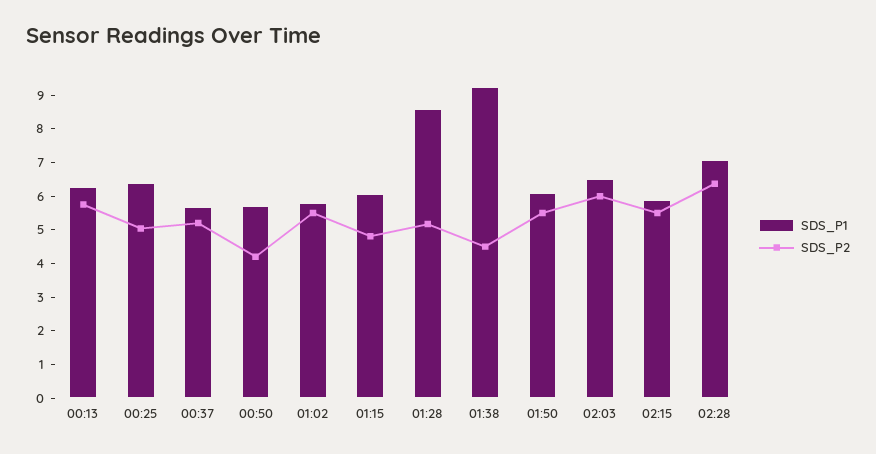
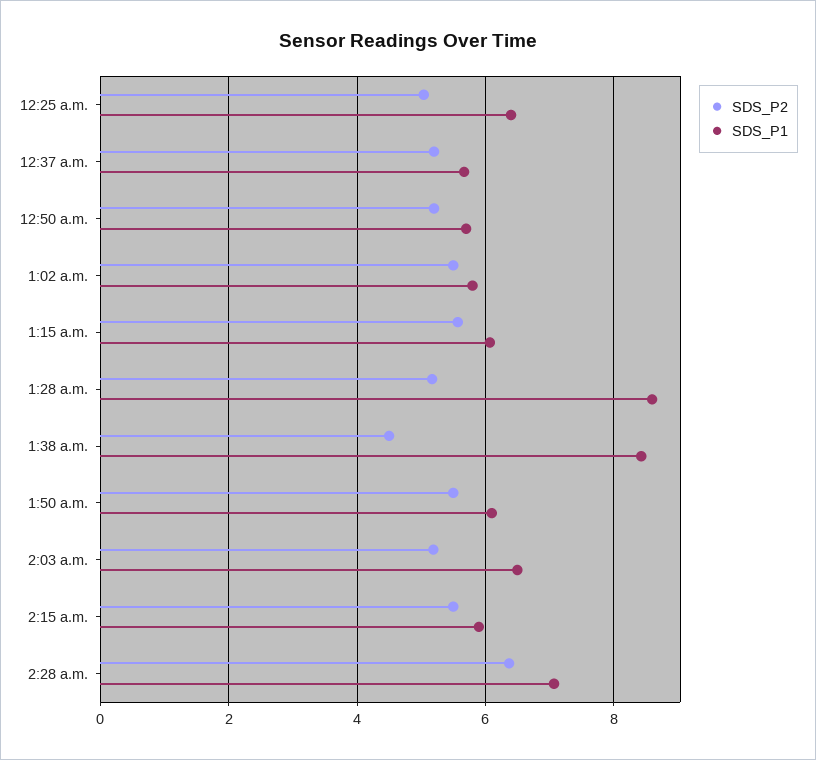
SDS_P1, 00:13: 6.25 -> none
SDS_P2, 00:13: 5.75 -> none
SDS_P2, 00:50: 4.25 -> 5.2
SDS_P2, 01:15: 4.75 -> 5.6
SDS_P1, 01:38: 9.25 -> 8.4
SDS_P2, 02:03: 6 -> 5.2

